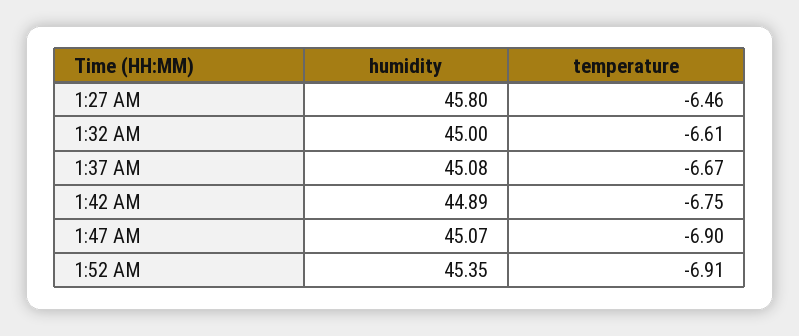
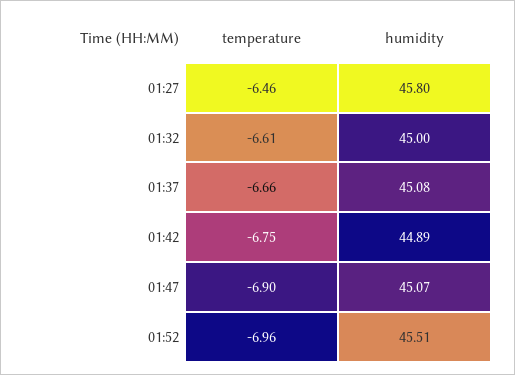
temperature, 1:37 AM: -6.67 -> -6.66
humidity, 1:52 AM: 45.35 -> 45.51
temperature, 1:52 AM: -6.91 -> -6.96

